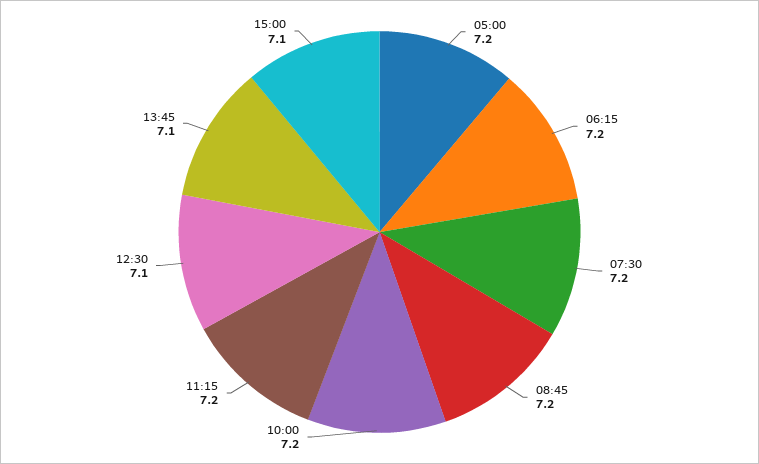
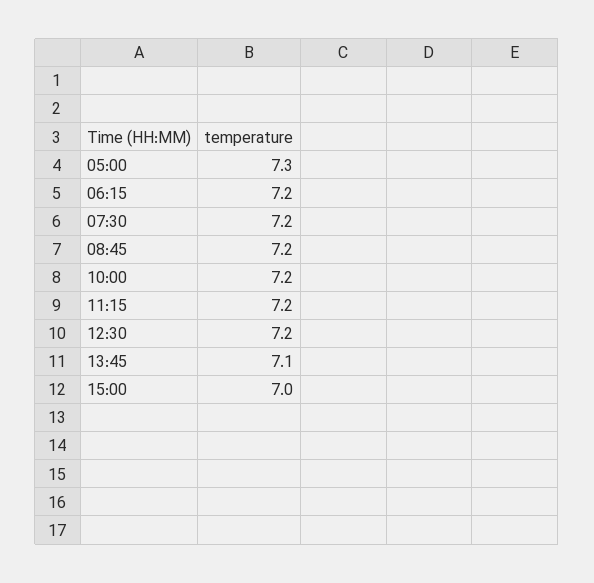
05:00: 7.2 -> 7.3
12:30: 7.1 -> 7.2
15:00: 7.1 -> 7

